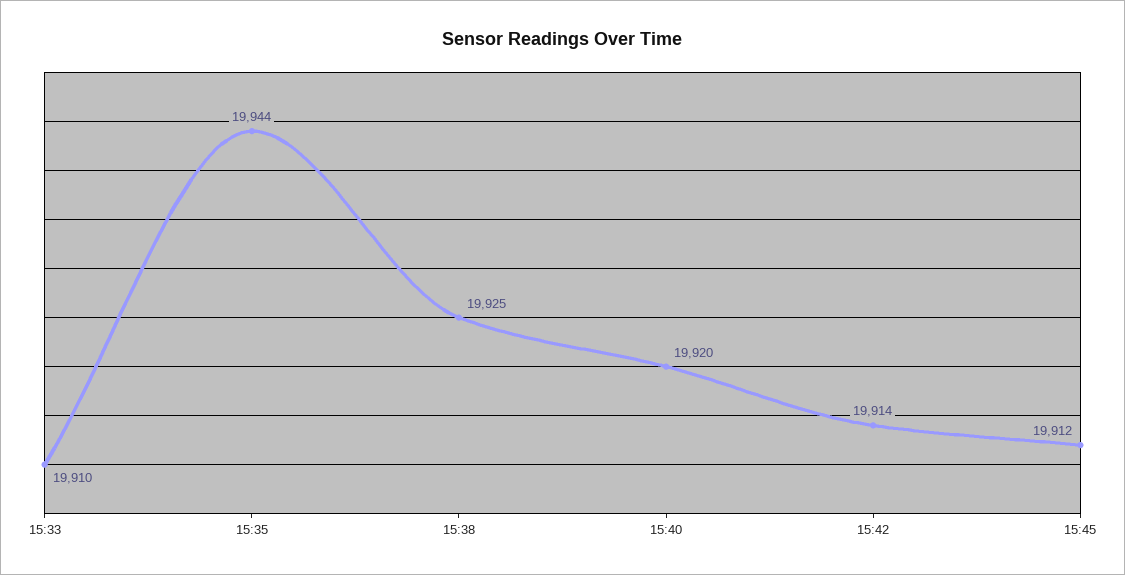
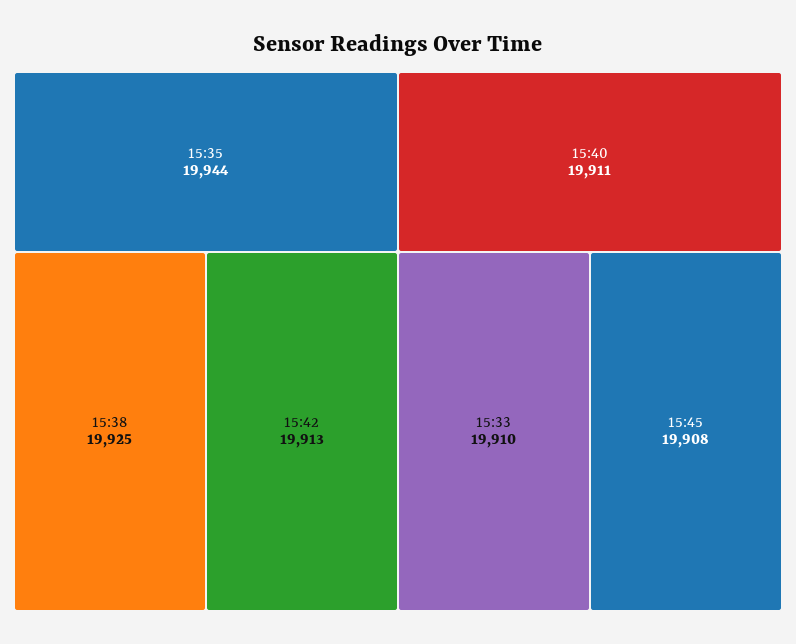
15:40: 19920 -> 19911
15:42: 19914 -> 19913
15:45: 19912 -> 19908

